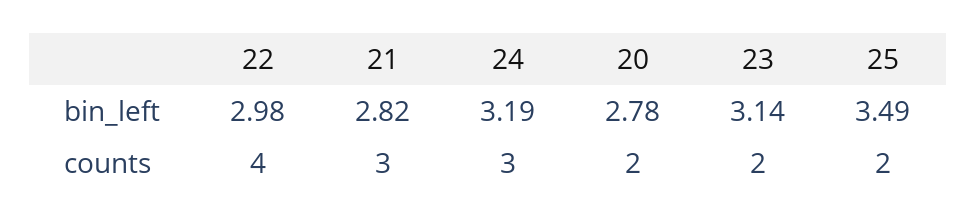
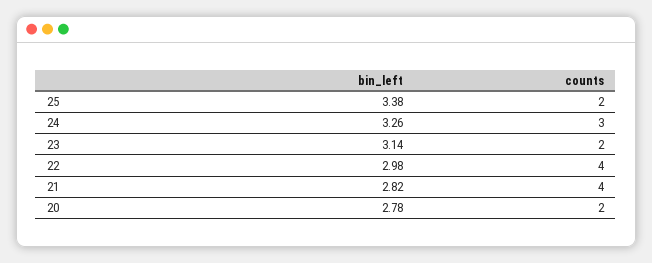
24, bin_left: 3.19 -> 3.26
25, bin_left: 3.49 -> 3.38
21, counts: 3 -> 4

